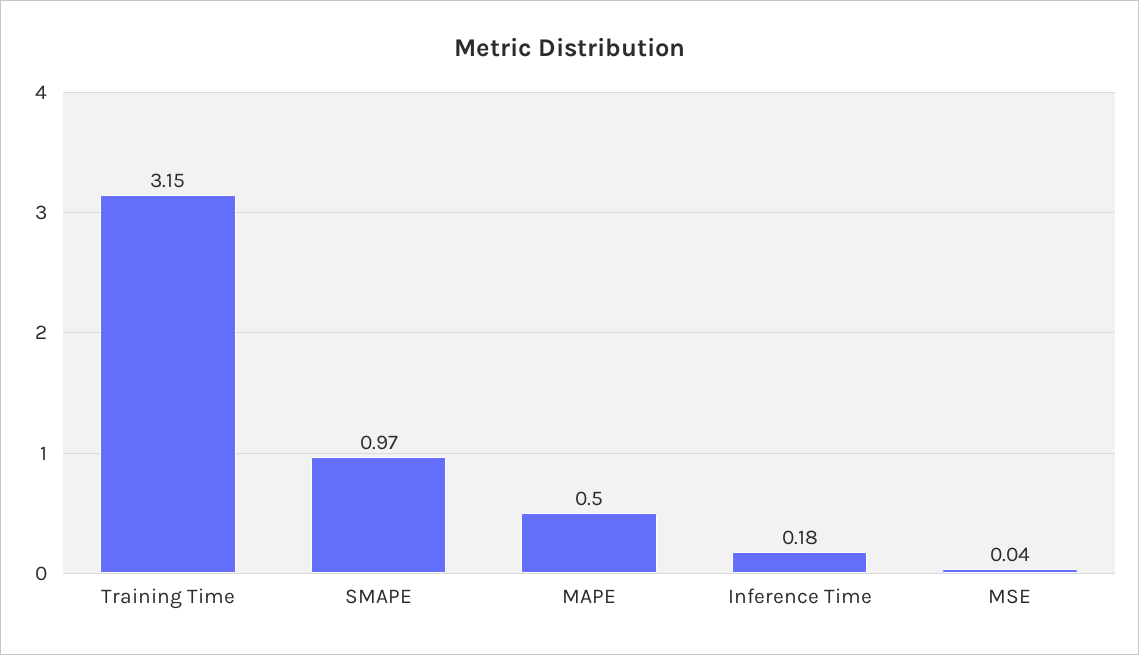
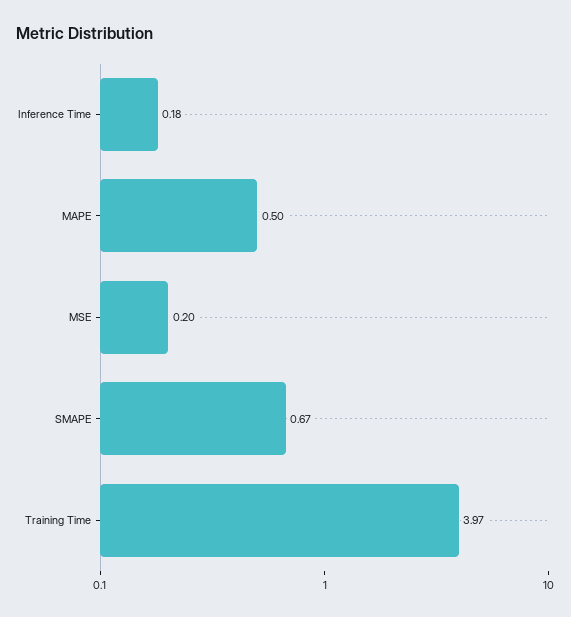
Training Time: 3.15 -> 3.97
SMAPE: 0.97 -> 0.67
MSE: 0.04 -> 0.2

